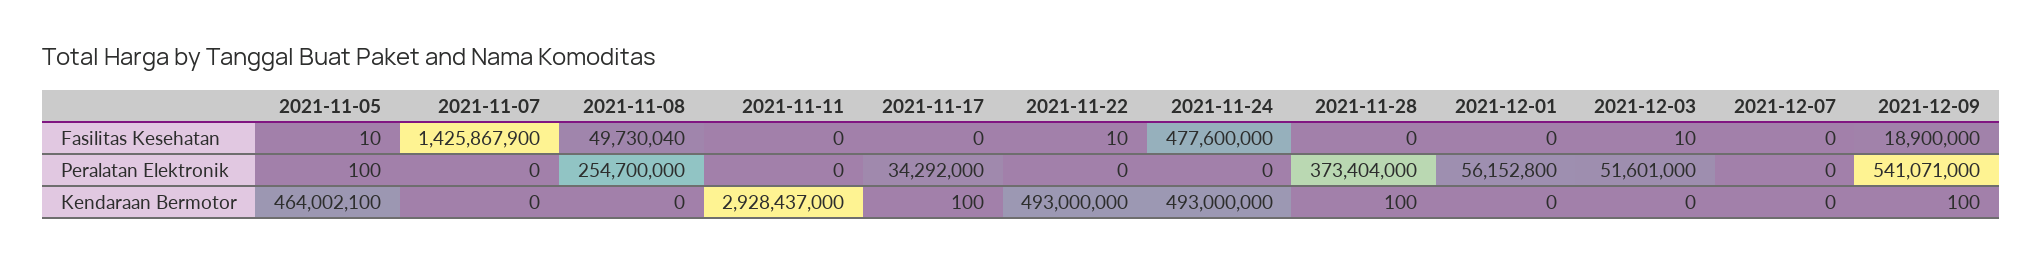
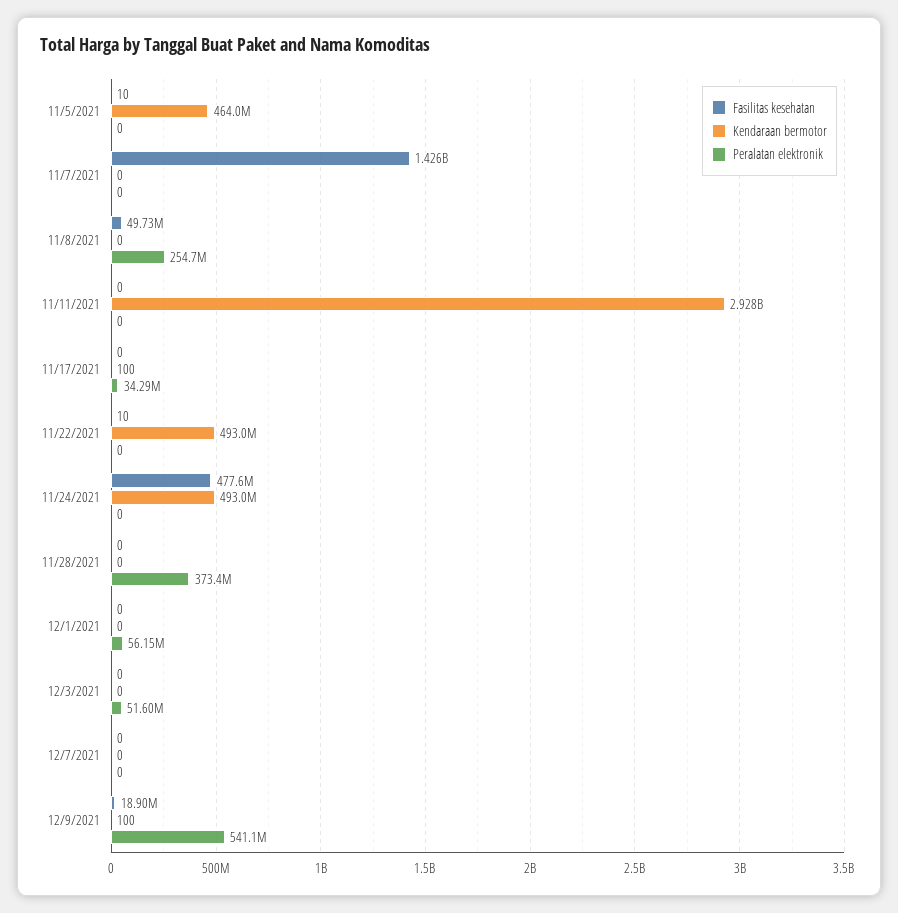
Fasilitas Kesehatan, 2021-12-03: 10 -> 0
Peralatan Elektronik, 2021-11-05: 100 -> 0
Kendaraan Bermotor, 2021-11-28: 100 -> 0

